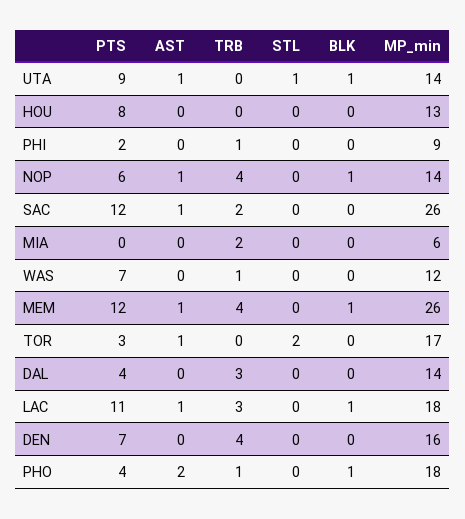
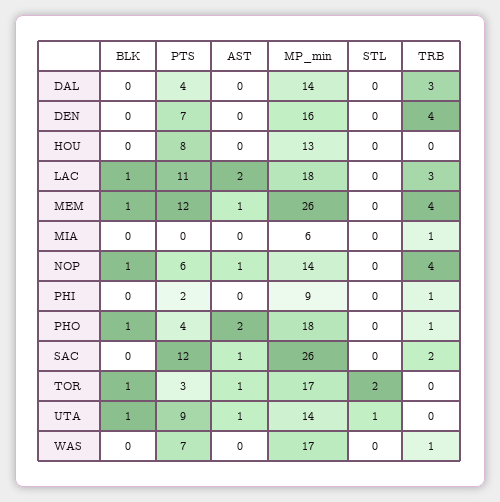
TRB, MIA: 2 -> 1
MP_min, WAS: 12 -> 17
BLK, TOR: 0 -> 1
AST, LAC: 1 -> 2

